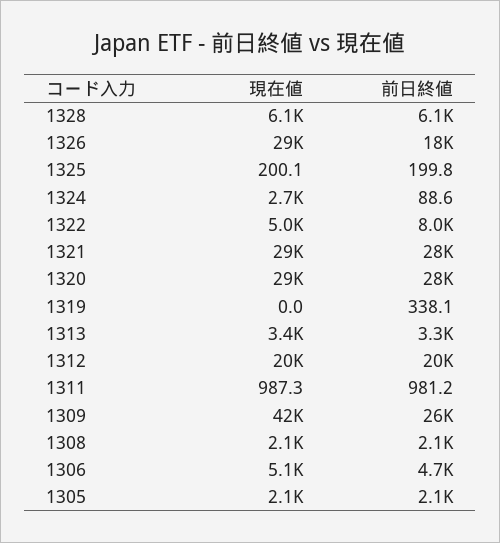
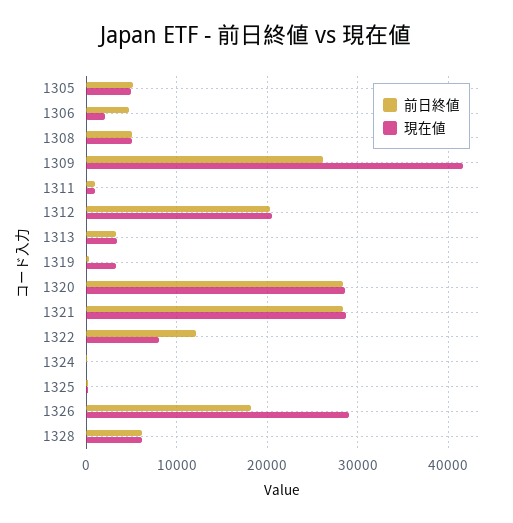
現在値, 1324: 2700 -> 0
現在値, 1322: 5000 -> 8000
前日終値, 1322: 8000 -> 12000
現在値, 1319: 0 -> 3000
現在値, 1308: 2100 -> 5000
前日終値, 1308: 2100 -> 5000
現在値, 1306: 5100 -> 2000
現在値, 1305: 2100 -> 5000
前日終値, 1305: 2100 -> 5000

